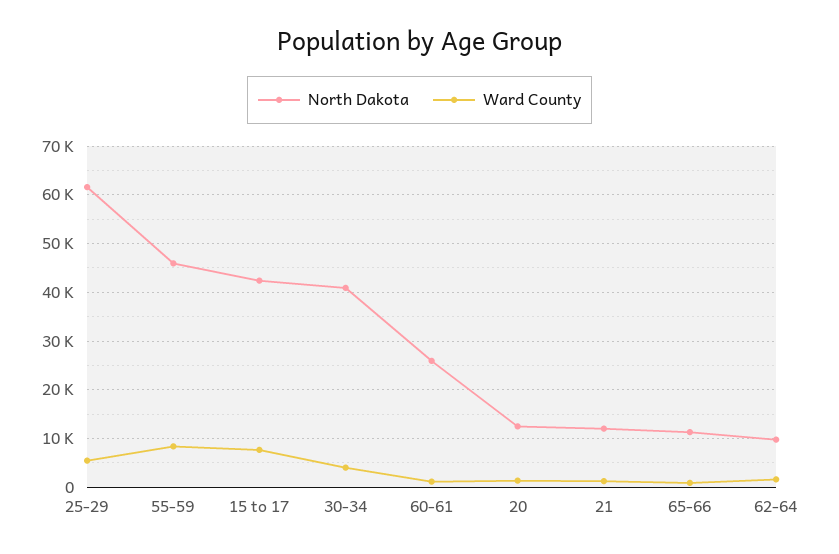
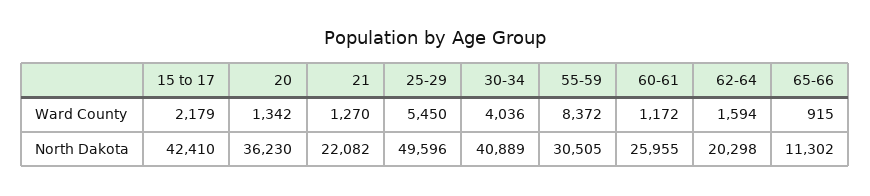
North Dakota, 25-29: 62000 -> 49596
North Dakota, 55-59: 46000 -> 30505
Ward County, 15 to 17: 8000 -> 2179
North Dakota, 20: 12000 -> 36230
North Dakota, 21: 12000 -> 22082
North Dakota, 62-64: 10000 -> 20298

